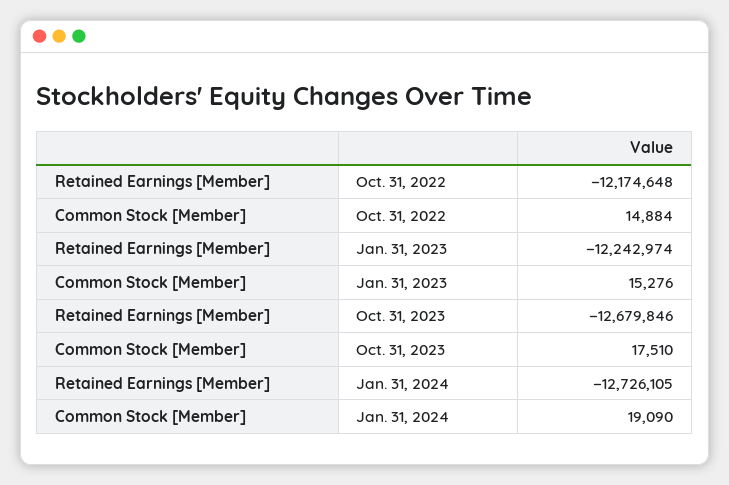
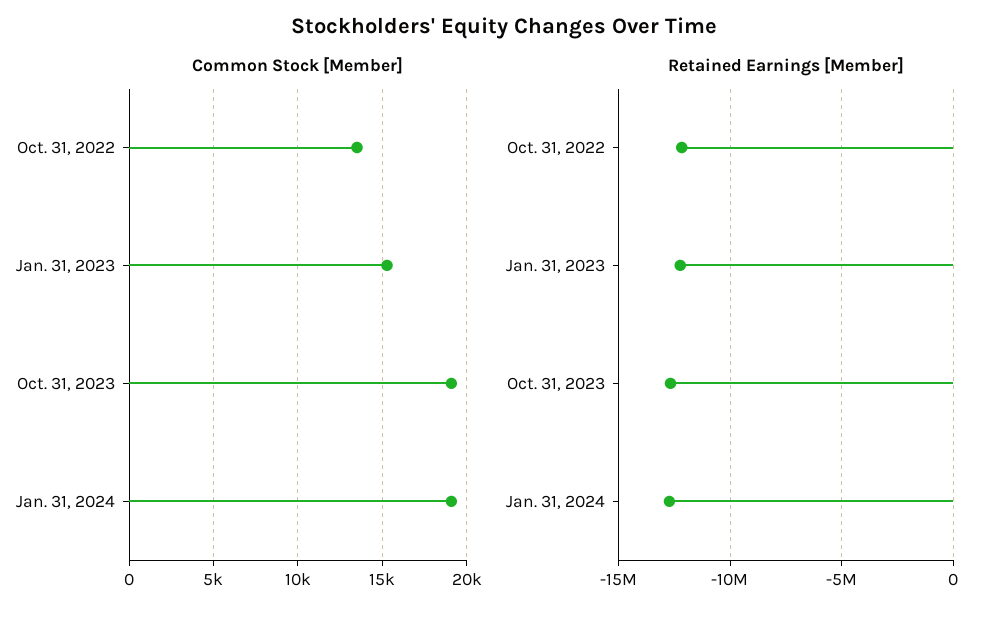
Common Stock [Member], Oct. 31, 2022: 14884 -> 13500
Common Stock [Member], Oct. 31, 2023: 17510 -> 19000

